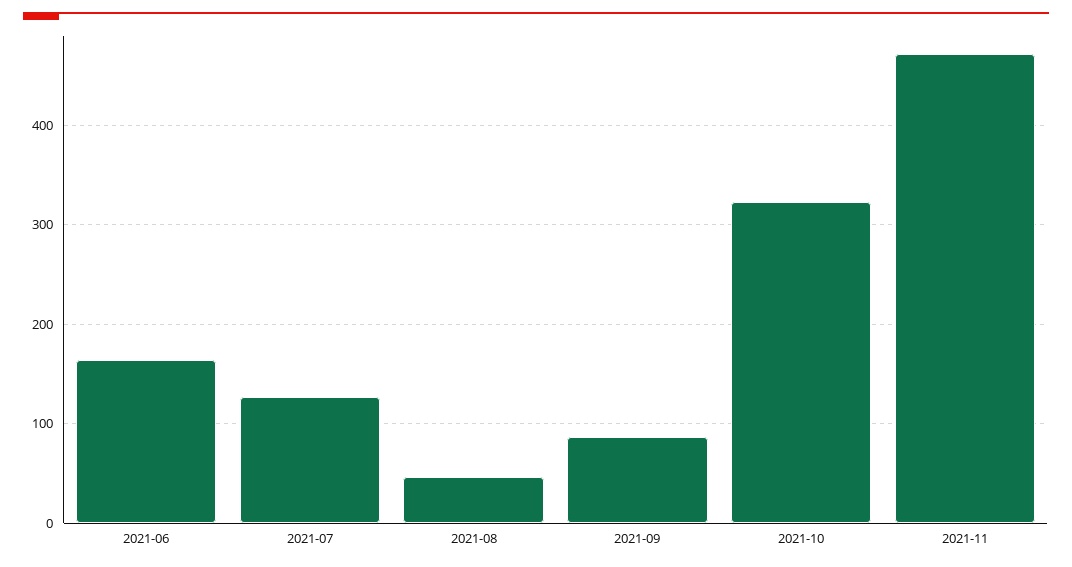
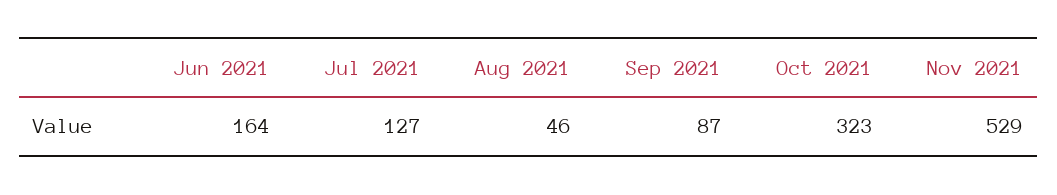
2021-11: 470 -> 529

